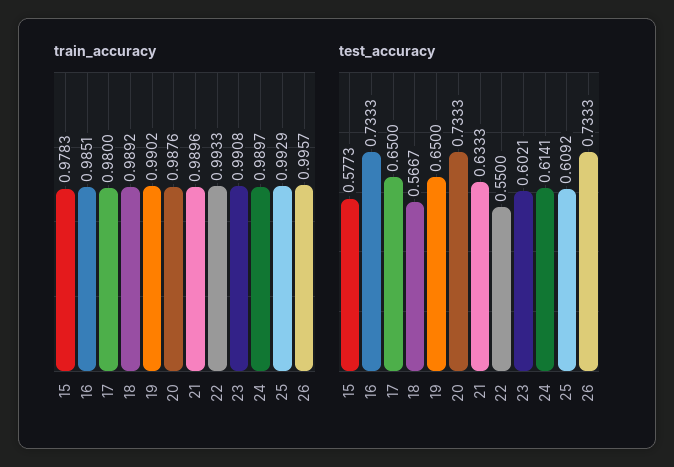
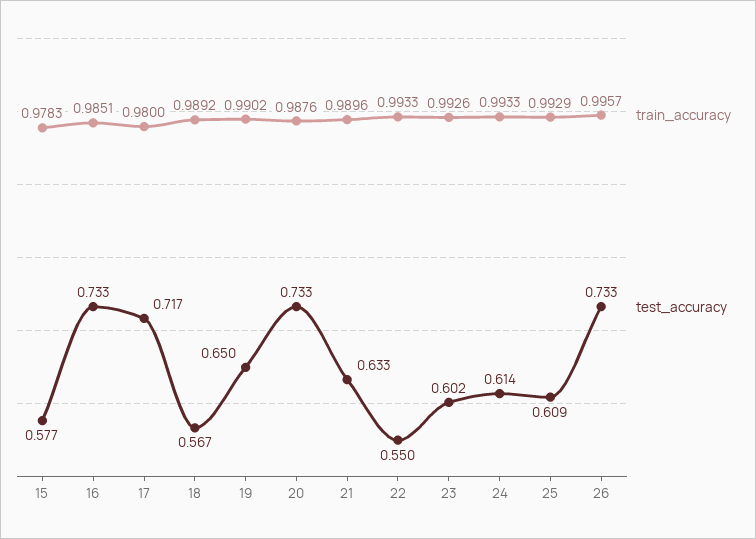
train_accuracy, 23: 0.9908 -> 0.9926
train_accuracy, 24: 0.9897 -> 0.9933
test_accuracy, 17: 0.65 -> 0.717

